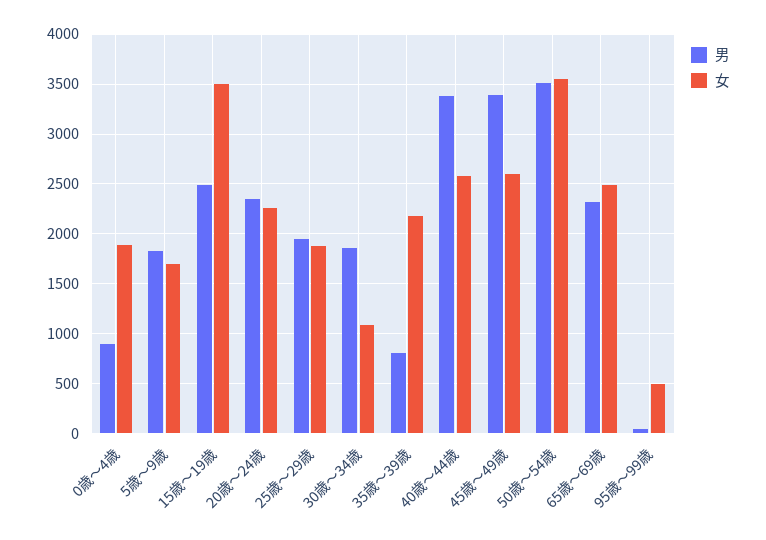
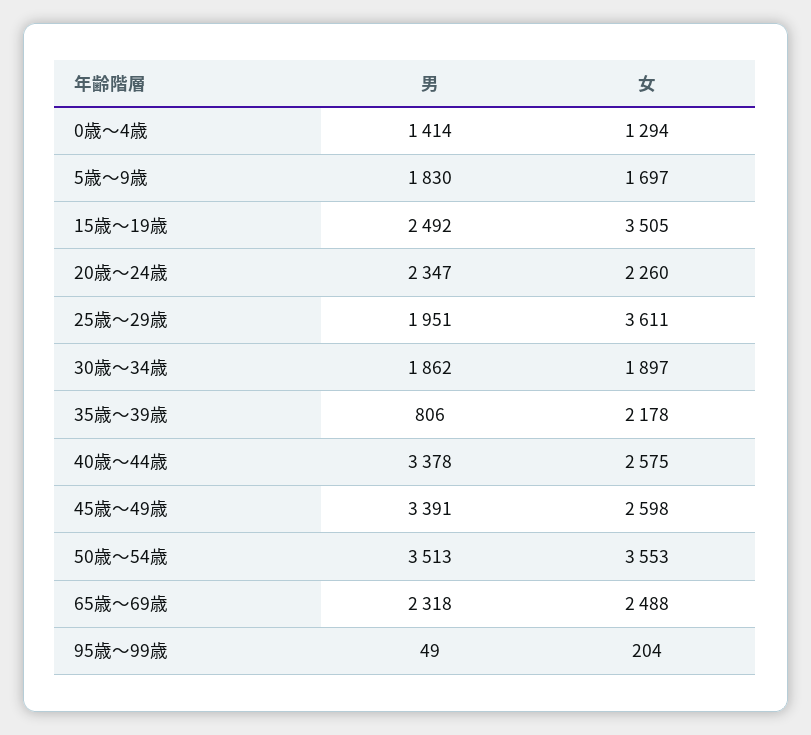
男, 0歳～4歳: 900 -> 1414
女, 0歳～4歳: 1900 -> 1294
女, 25歳～29歳: 1900 -> 3611
女, 30歳～34歳: 1100 -> 1897
女, 95歳～99歳: 500 -> 204

